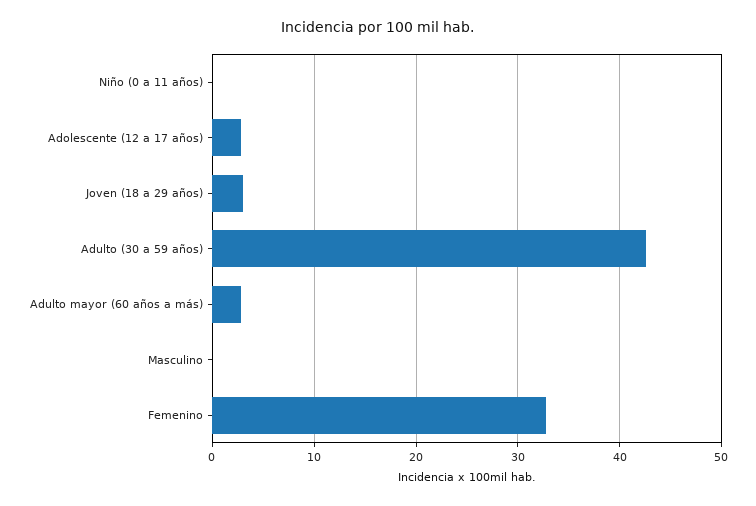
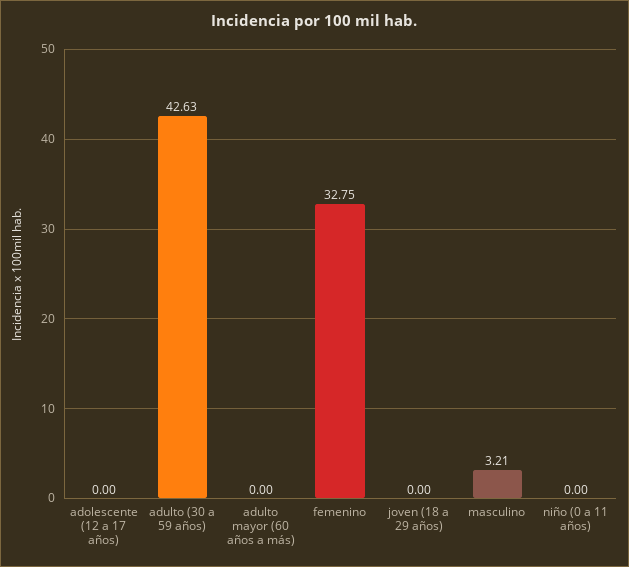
Adolescente (12 a 17 años): 3 -> 0
Joven (18 a 29 años): 3 -> 0
Adulto mayor (60 años a más): 3 -> 0
Masculino: 0 -> 3.21

